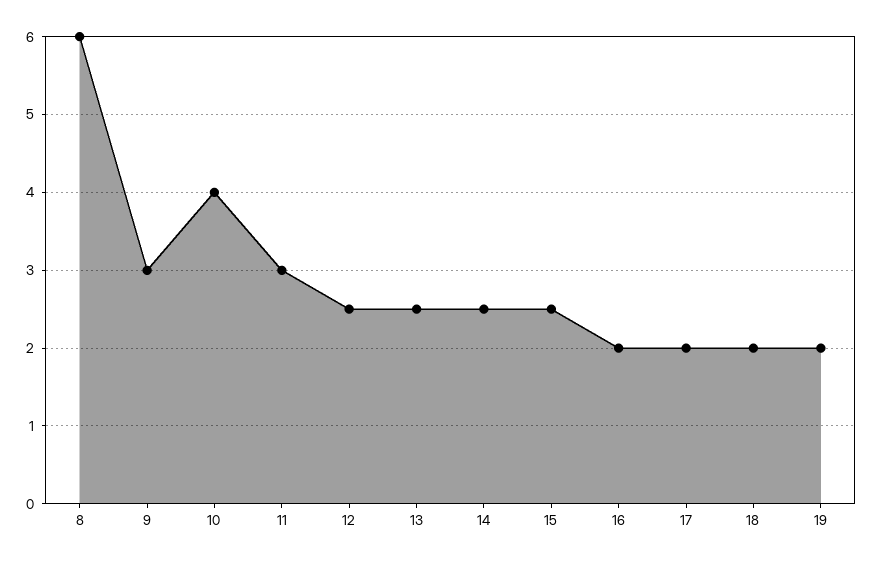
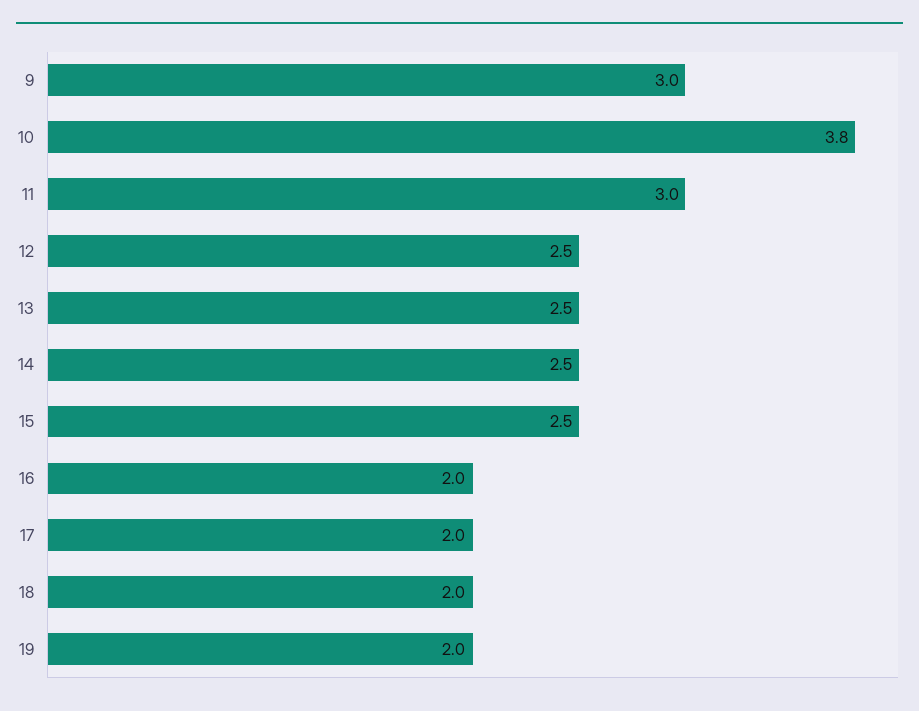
8: 6 -> none
10: 4 -> 3.8

